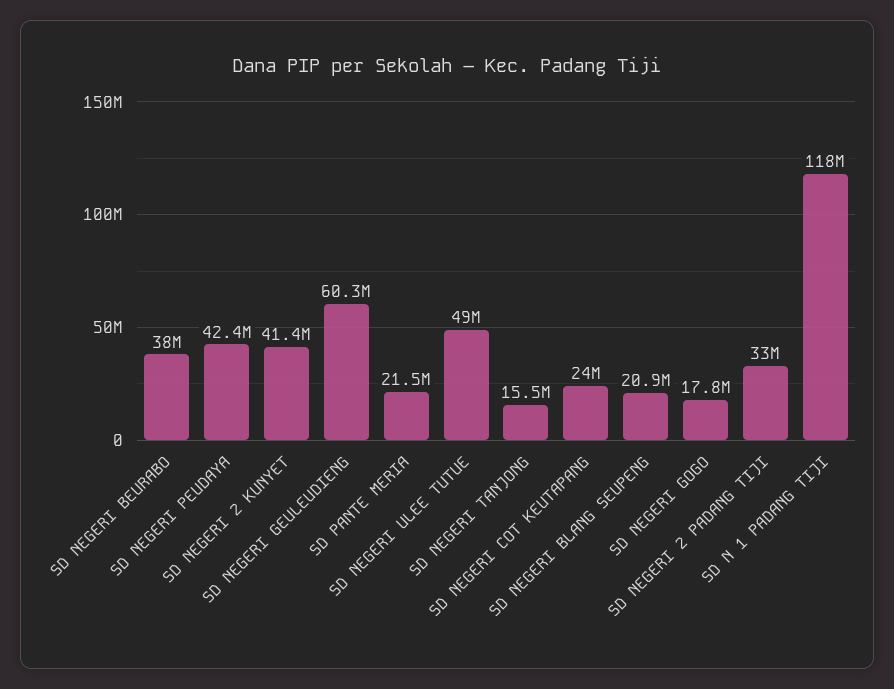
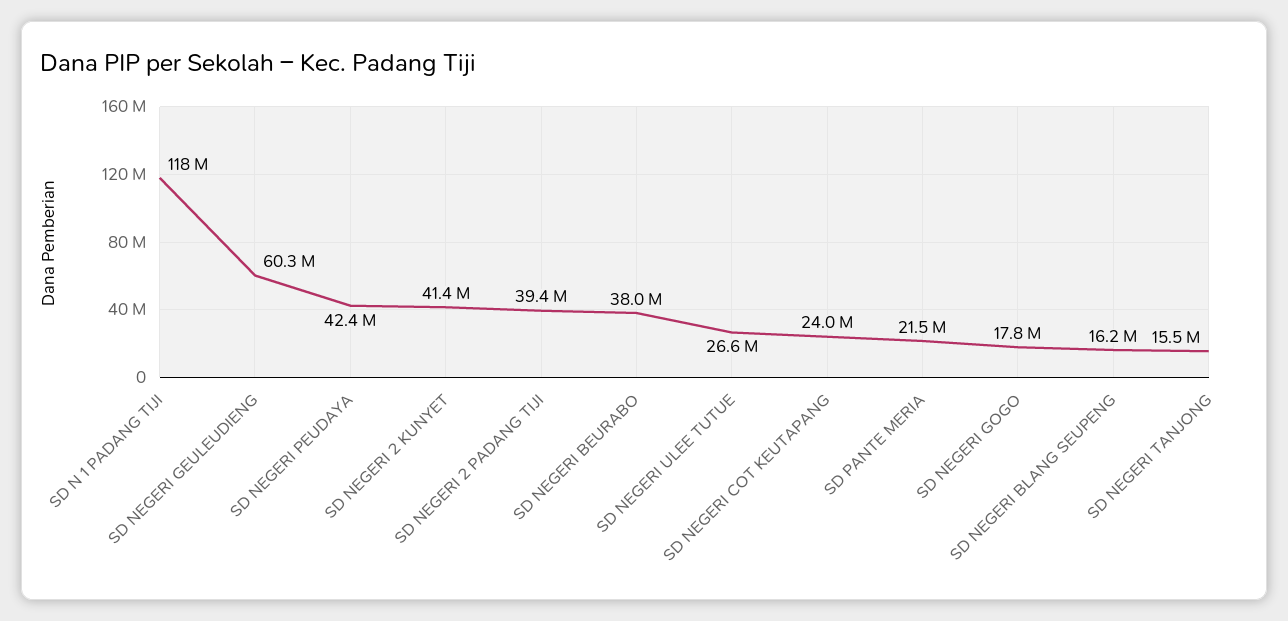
SD NEGERI ULEE TUTUE: 49000000 -> 26600000
SD NEGERI BLANG SEUPENG: 20900000 -> 16200000
SD NEGERI 2 PADANG TIJI: 33000000 -> 39400000

